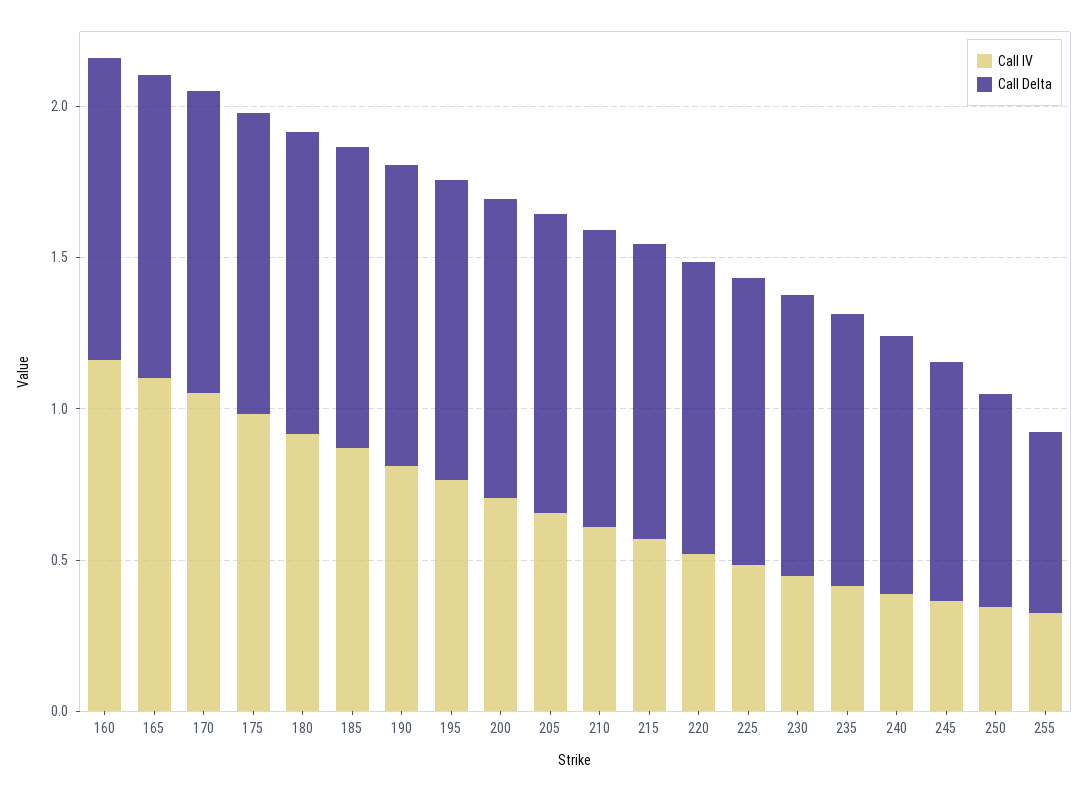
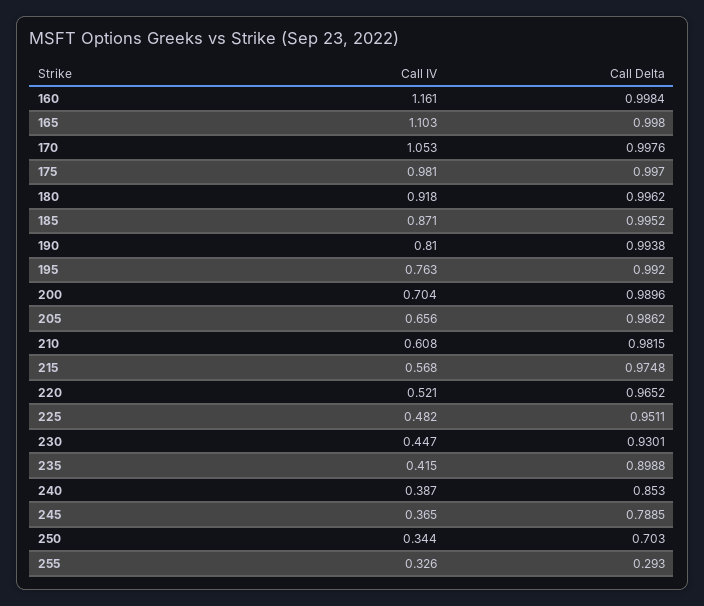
Call Delta, 255: 0.6 -> 0.293

